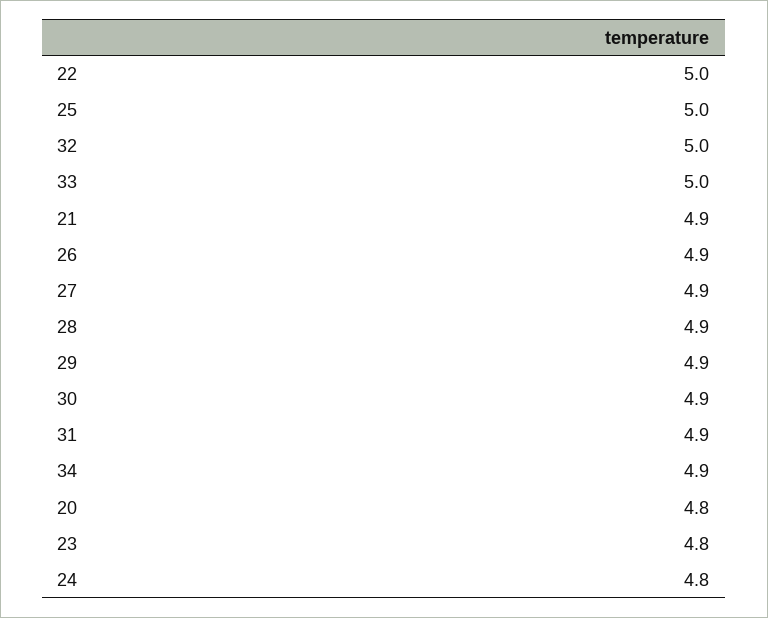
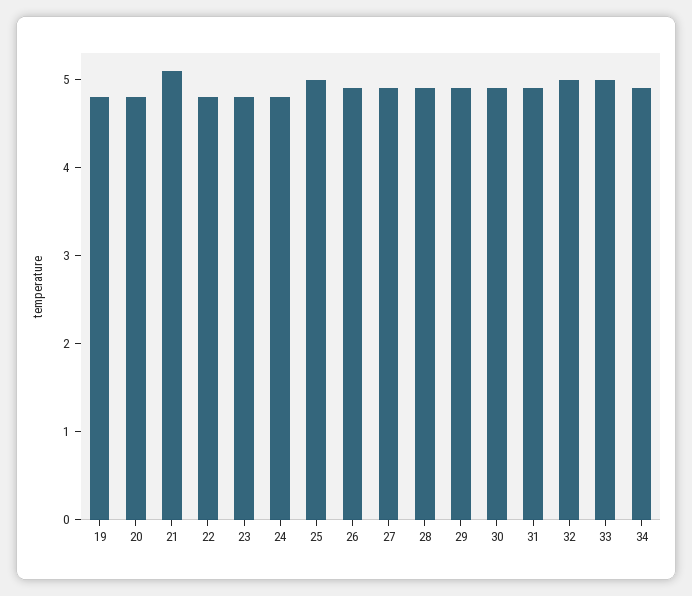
22: 5 -> 4.8
21: 4.9 -> 5.1
19: none -> 4.8

